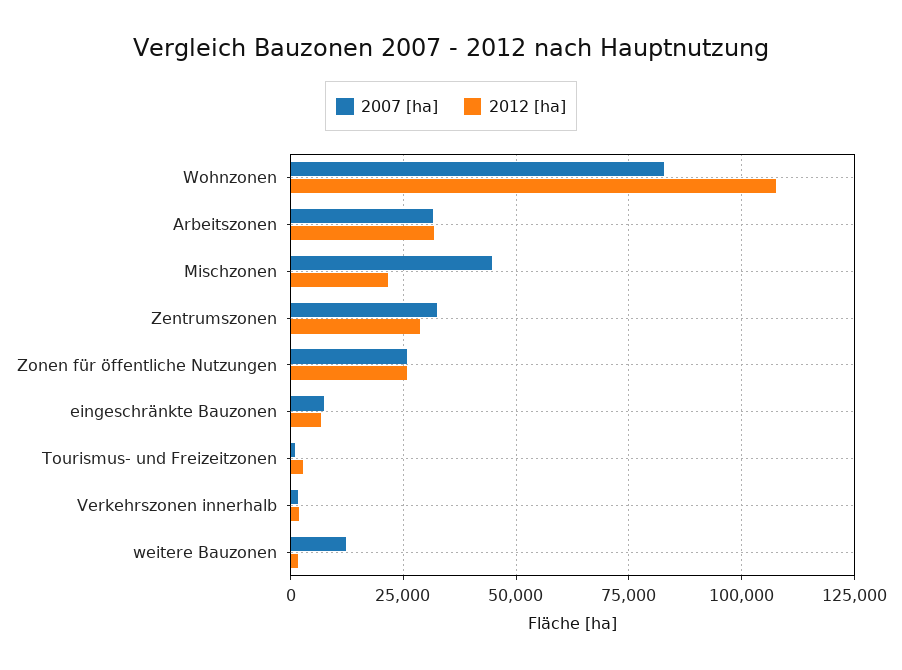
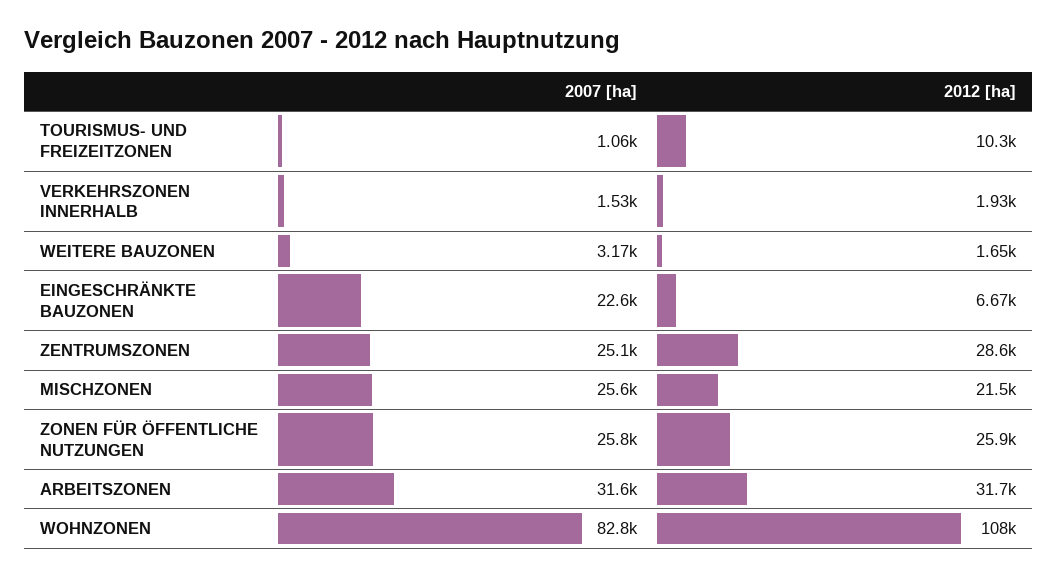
2007 [ha], Mischzonen: 45000 -> 25600
2007 [ha], Zentrumszonen: 32500 -> 25100
2007 [ha], eingeschränkte Bauzonen: 7500 -> 22600
2012 [ha], Tourismus- und Freizeitzonen: 2500 -> 10300
2007 [ha], weitere Bauzonen: 12500 -> 3170

